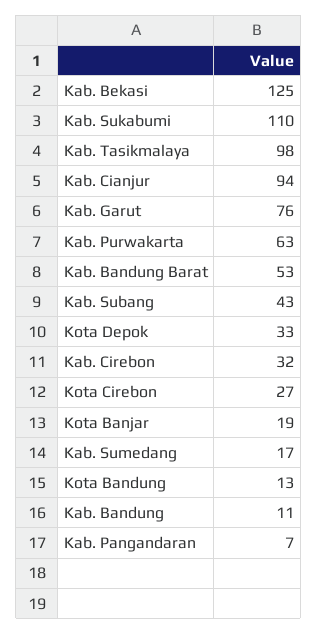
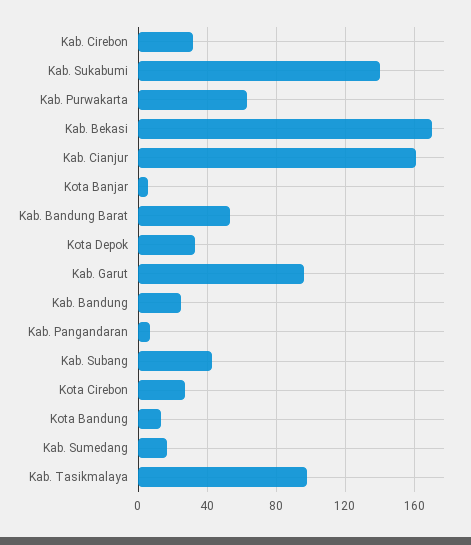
Kab. Bekasi: 125 -> 170
Kab. Sukabumi: 110 -> 140
Kab. Cianjur: 94 -> 160
Kab. Garut: 76 -> 95
Kota Banjar: 19 -> 5
Kab. Bandung: 11 -> 25

